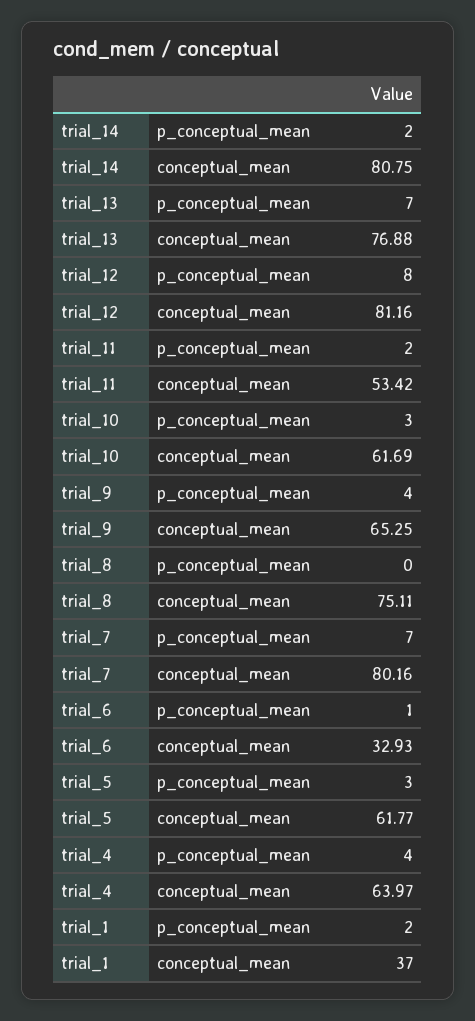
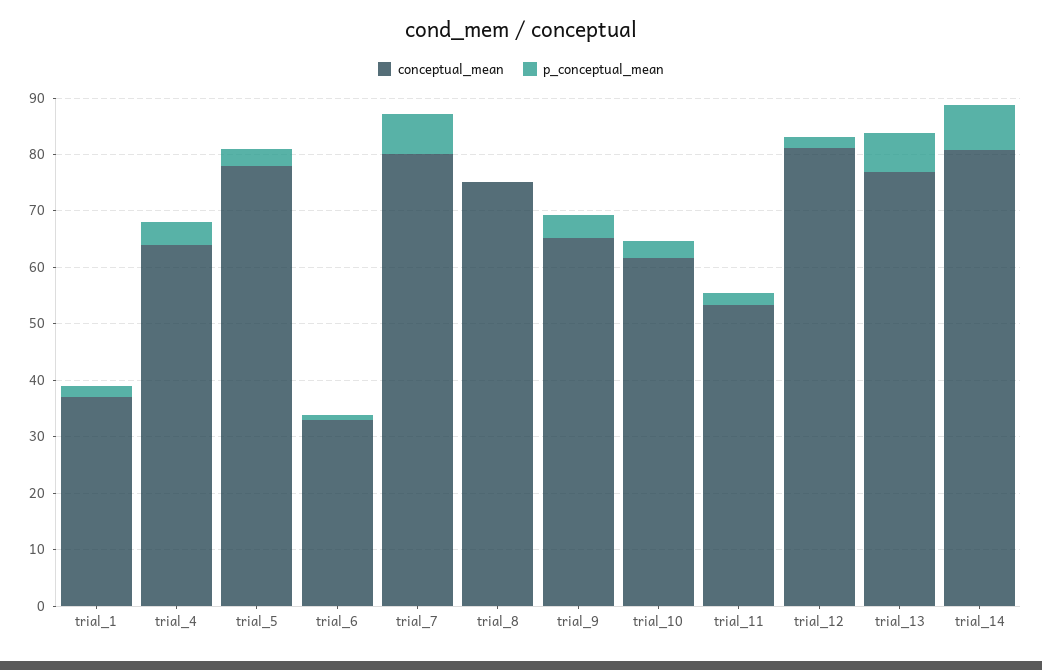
p_conceptual_mean, trial_14: 2 -> 8
p_conceptual_mean, trial_12: 8 -> 2
conceptual_mean, trial_5: 61.77 -> 78

